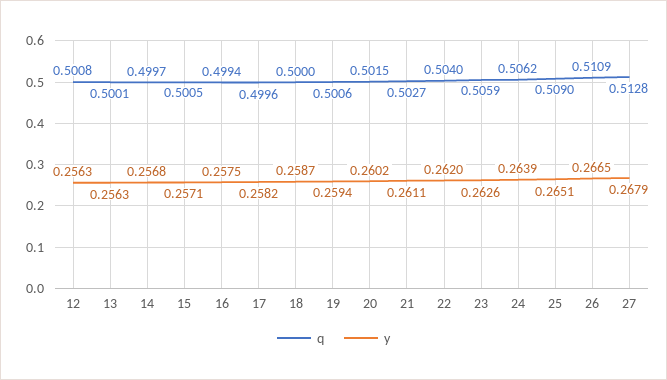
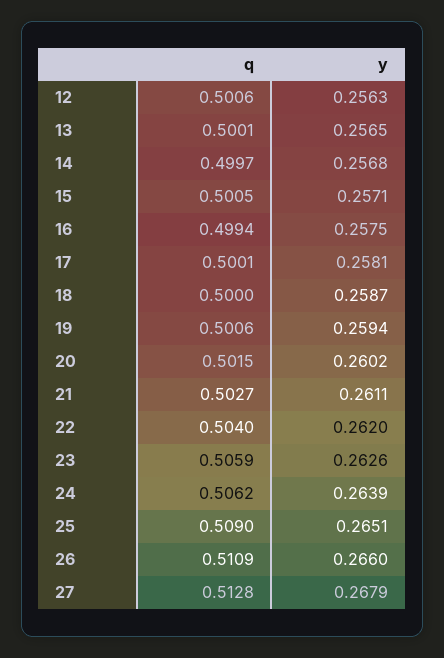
q, 12: 0.5008 -> 0.5006
y, 13: 0.2563 -> 0.2565
q, 17: 0.4996 -> 0.5001
y, 17: 0.2582 -> 0.2581
y, 26: 0.2665 -> 0.266

